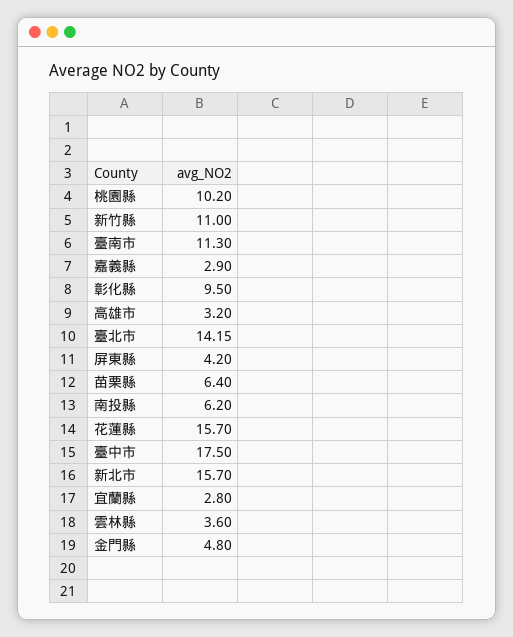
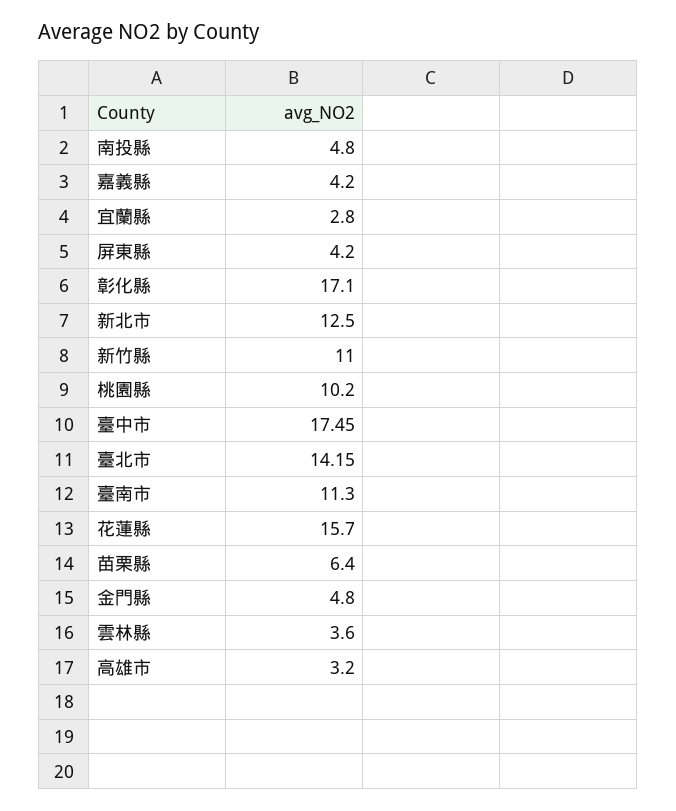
嘉義縣: 2.9 -> 4.2
彰化縣: 9.5 -> 17.1
南投縣: 6.2 -> 4.8
臺中市: 17.5 -> 17.45
新北市: 15.7 -> 12.5

